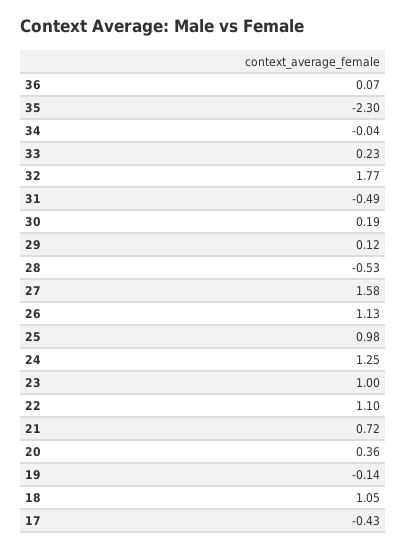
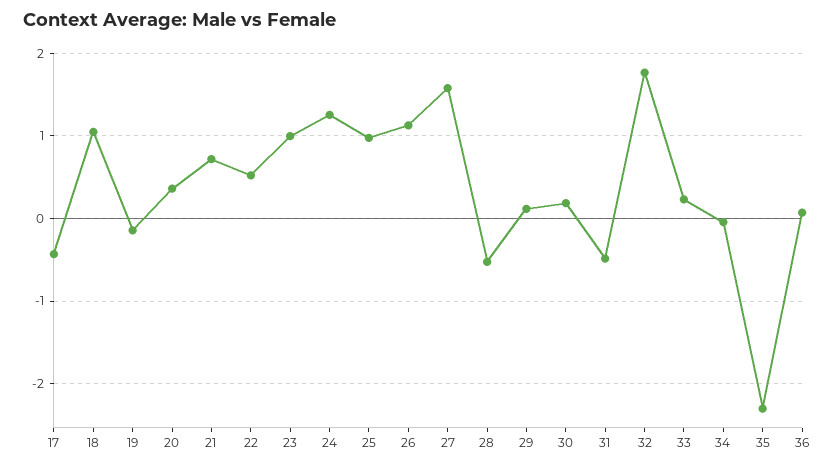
22: 1.1 -> 0.5

